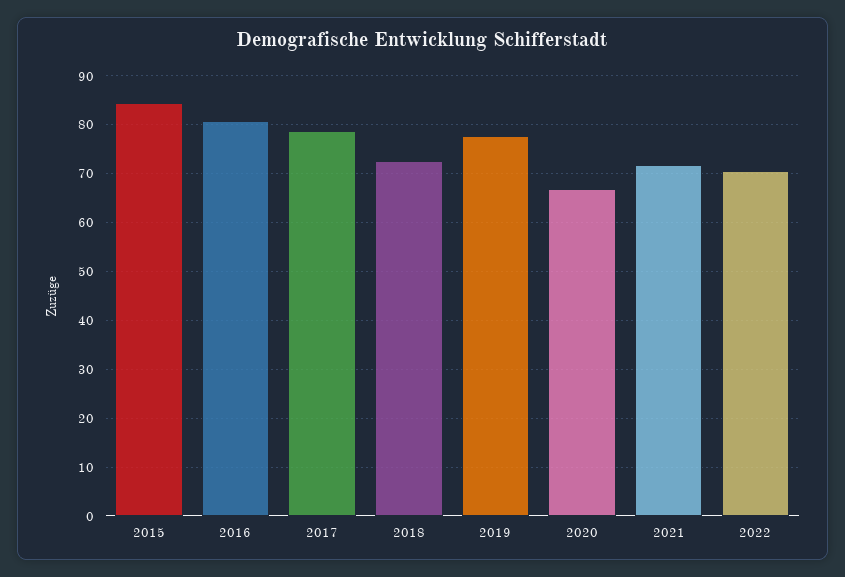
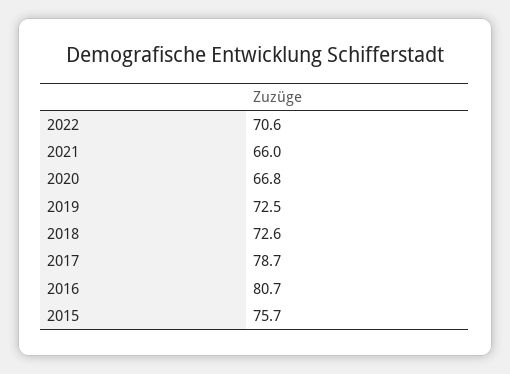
2015: 84 -> 75.7
2019: 78 -> 72.5
2021: 72 -> 66

